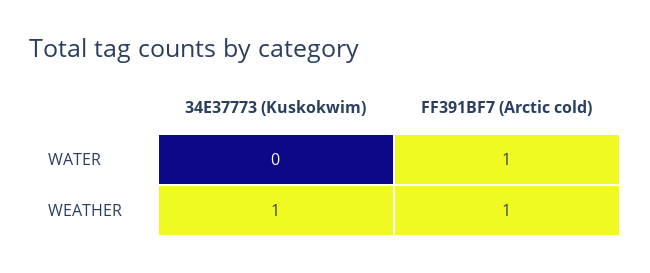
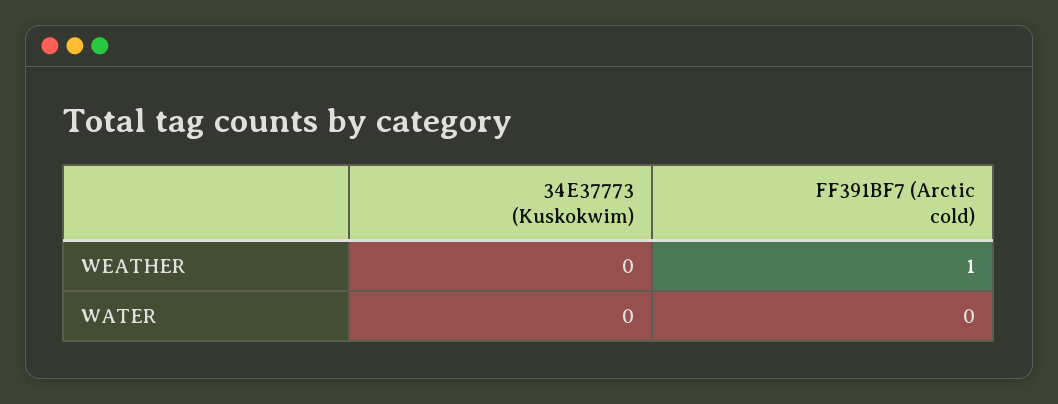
FF391BF7 (Arctic cold), WATER: 1 -> 0
34E37773 (Kuskokwim), WEATHER: 1 -> 0

